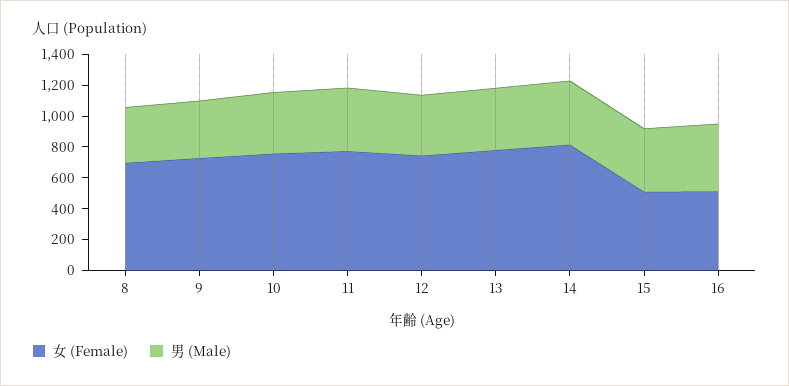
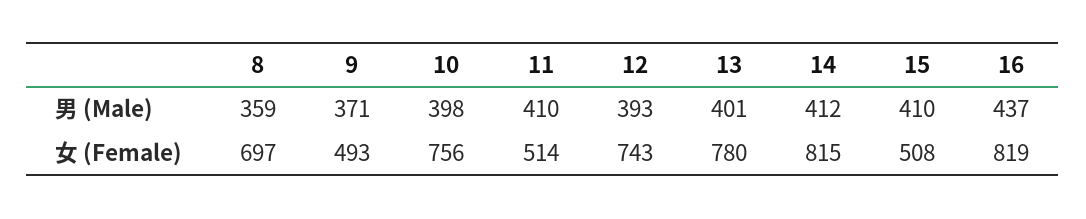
女 (Female), 9: 700 -> 493
女 (Female), 11: 800 -> 514
女 (Female), 16: 500 -> 819

